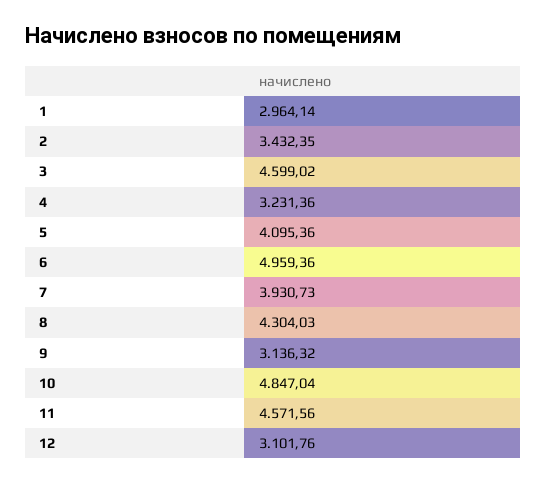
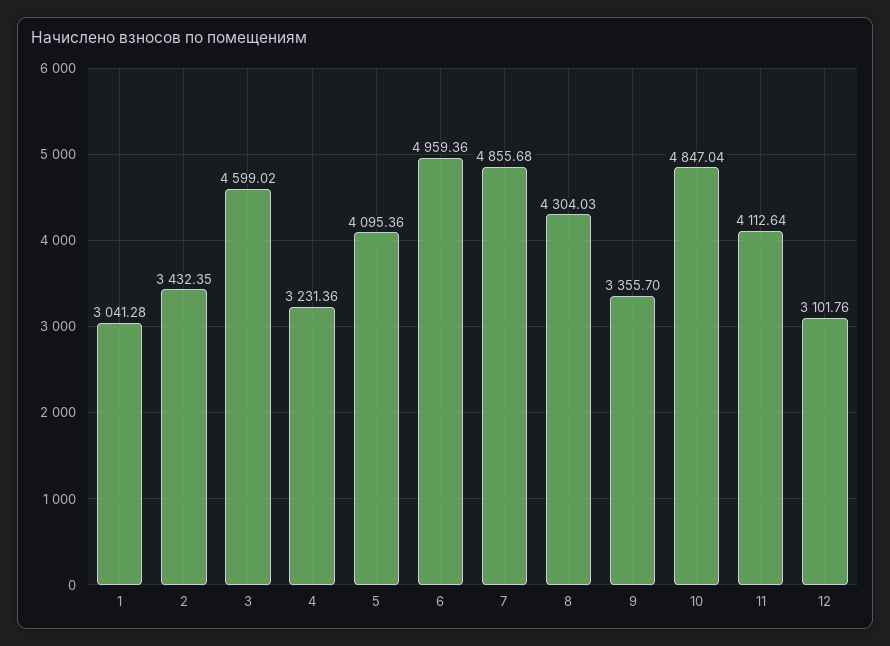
1: 2964.14 -> 3041.28
7: 3930.73 -> 4855.68
9: 3136.32 -> 3355.7
11: 4571.56 -> 4112.64

